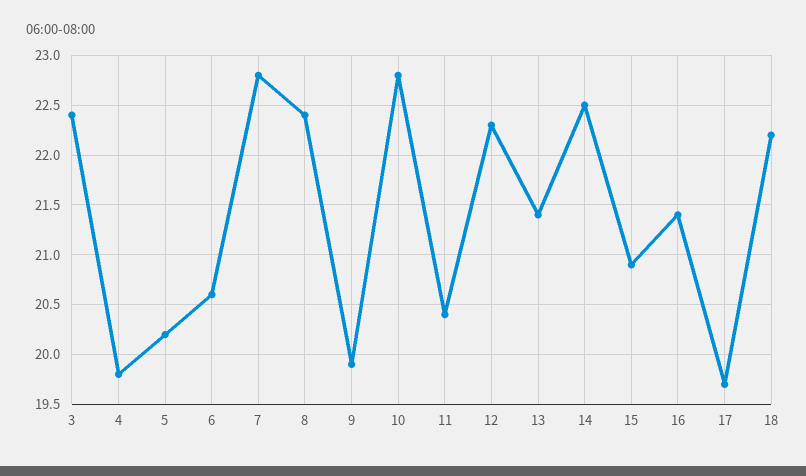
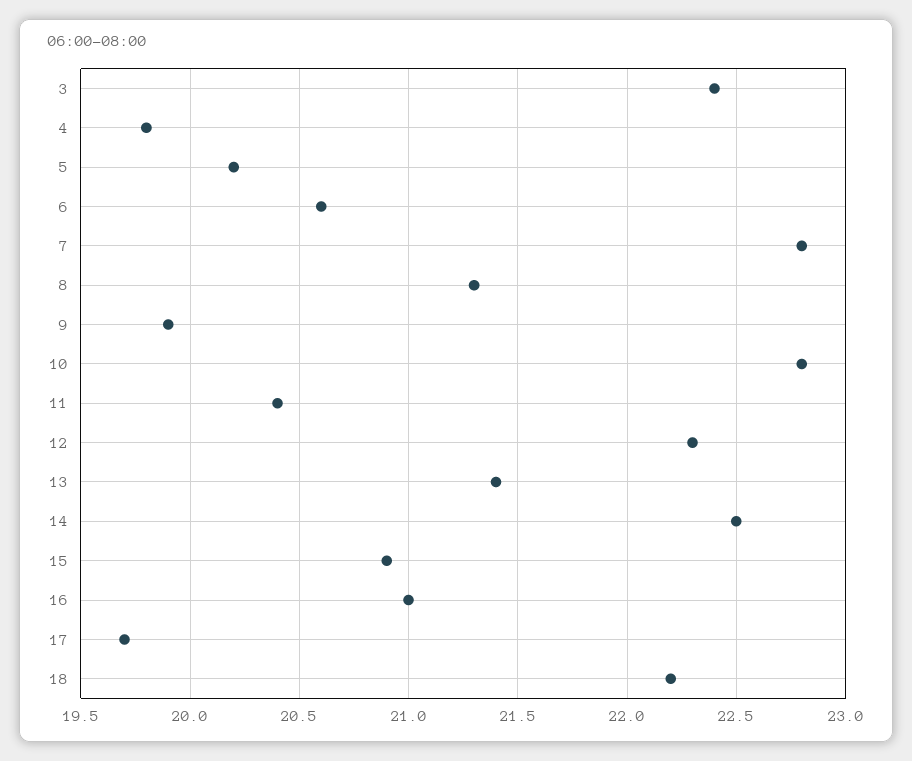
8: 22.4 -> 21.3
16: 21.4 -> 21

